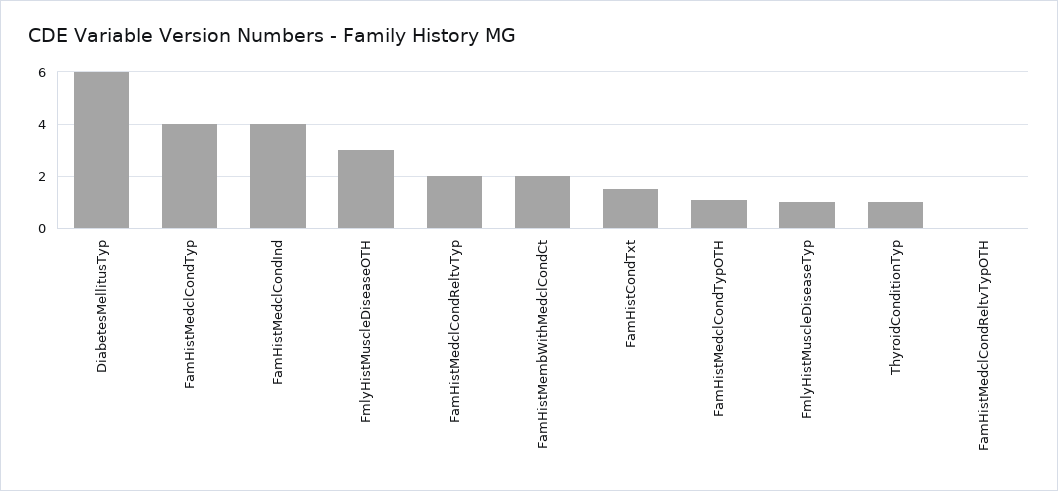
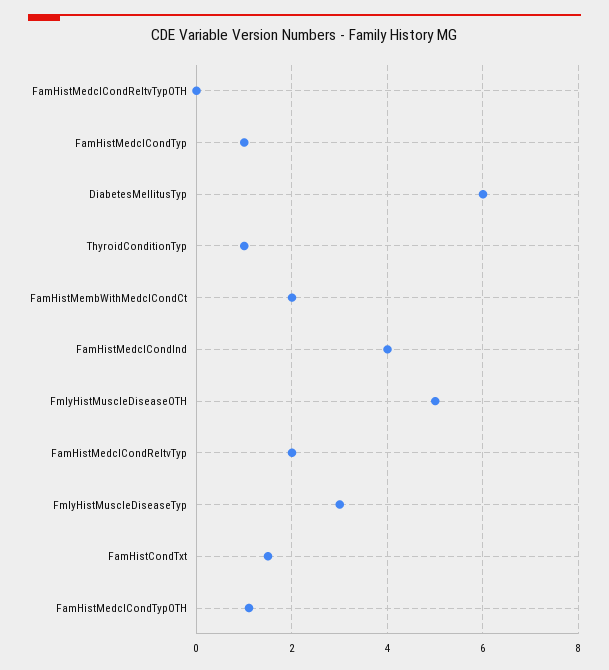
FamHistMedclCondTyp: 4 -> 1
FmlyHistMuscleDiseaseOTH: 3 -> 5
FmlyHistMuscleDiseaseTyp: 1 -> 3

